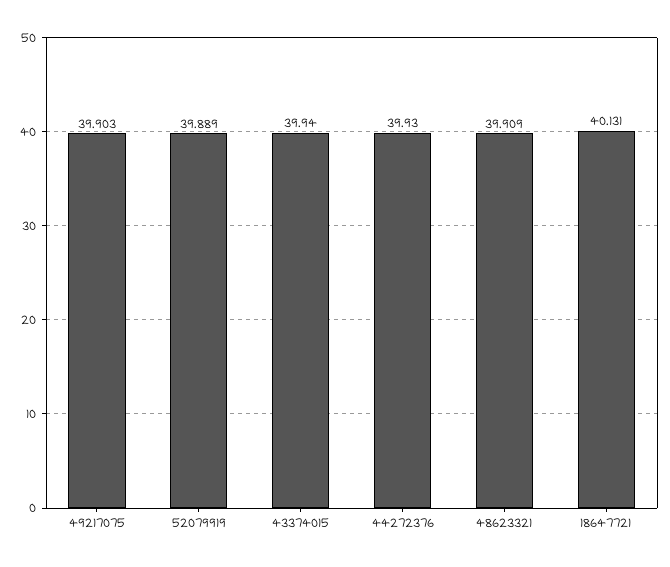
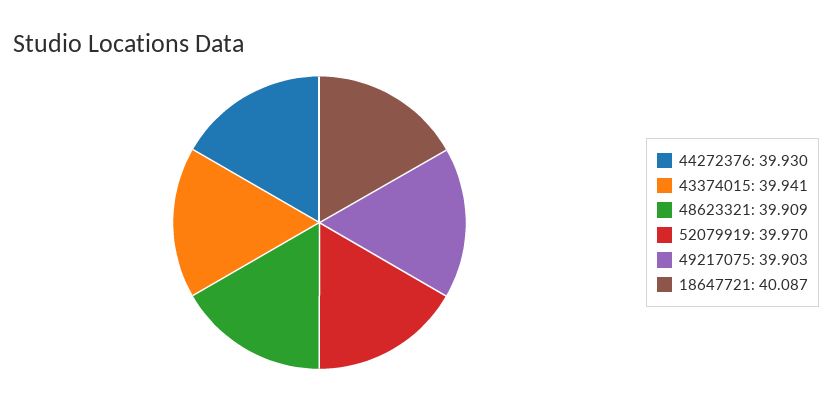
52079919: 39.889 -> 39.97
43374015: 39.94 -> 39.941
18647721: 40.131 -> 40.087

